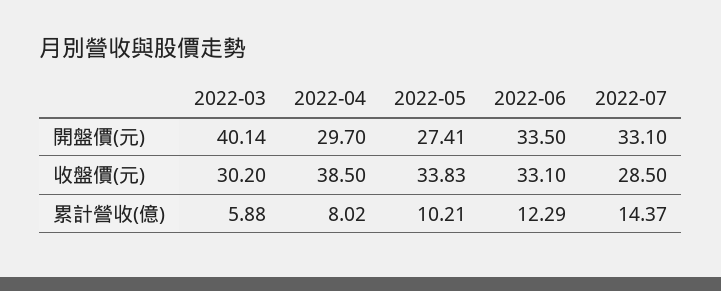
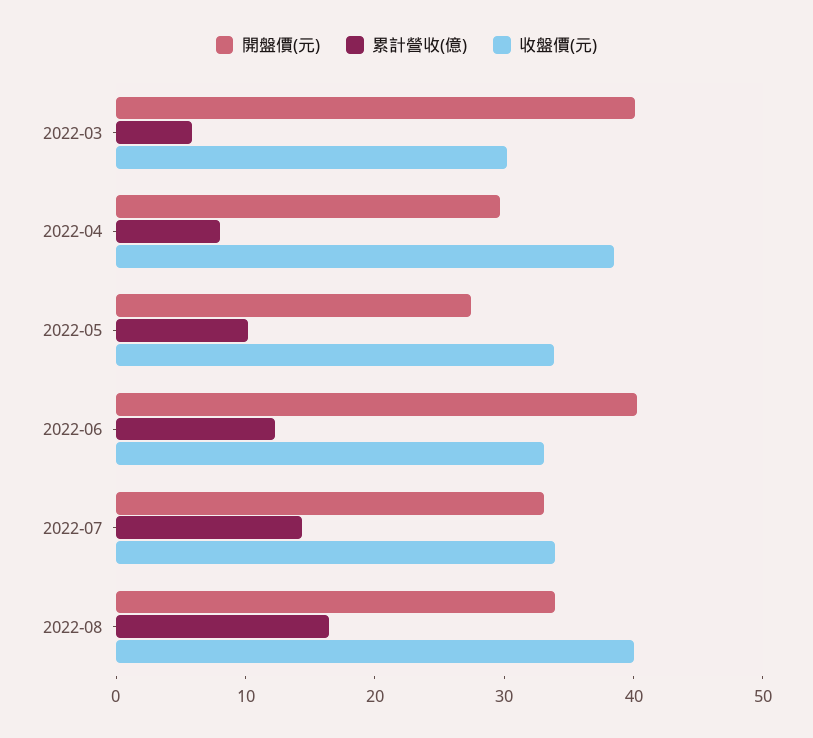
開盤價(元), 2022-06: 33.5 -> 40
收盤價(元), 2022-07: 28.5 -> 34
開盤價(元), 2022-08: none -> 34
累計營收(億), 2022-08: none -> 16
收盤價(元), 2022-08: none -> 40

